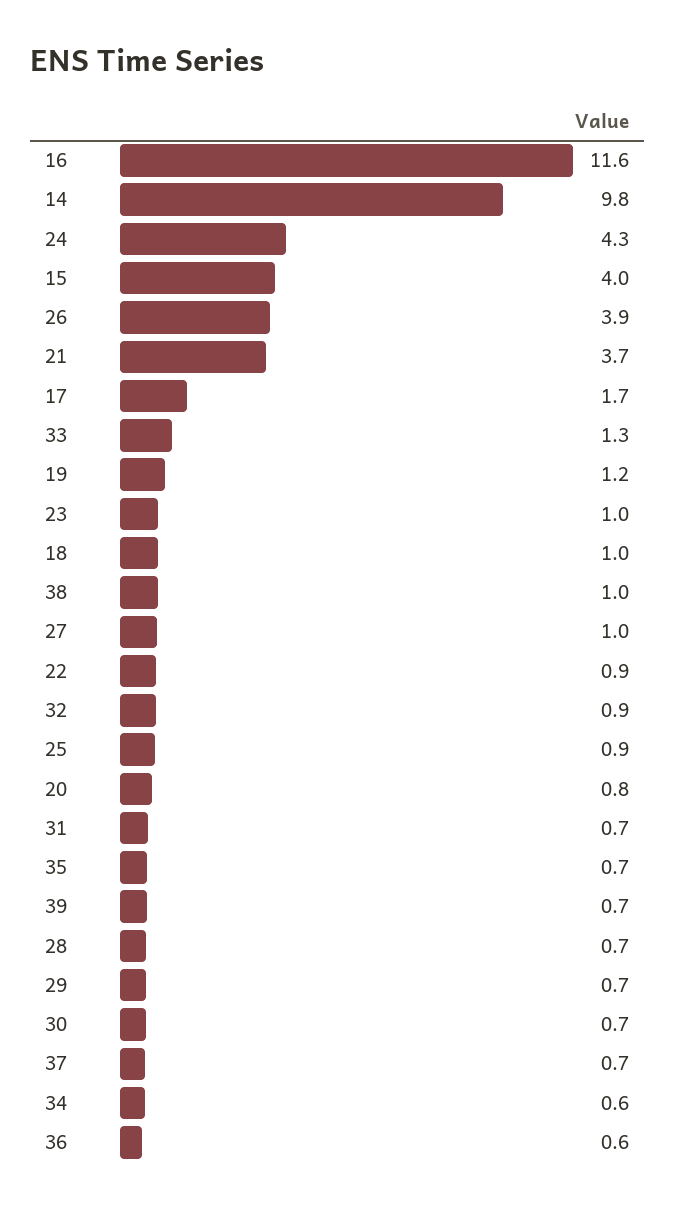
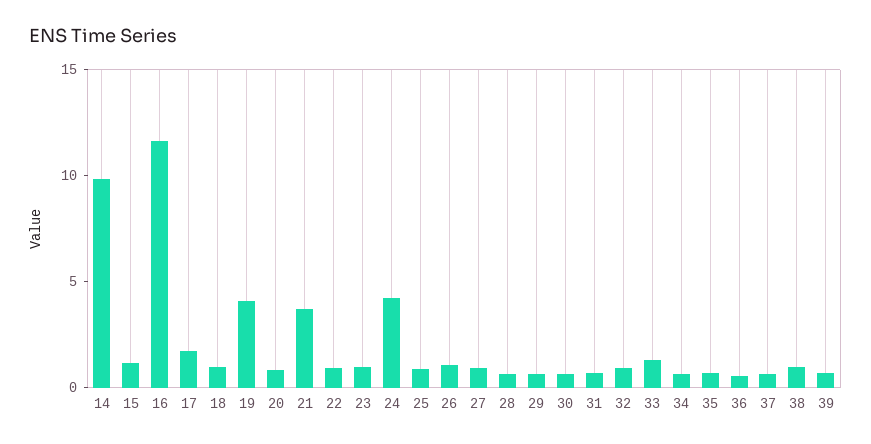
15: 4 -> 1
26: 3.9 -> 1
19: 1.2 -> 4

